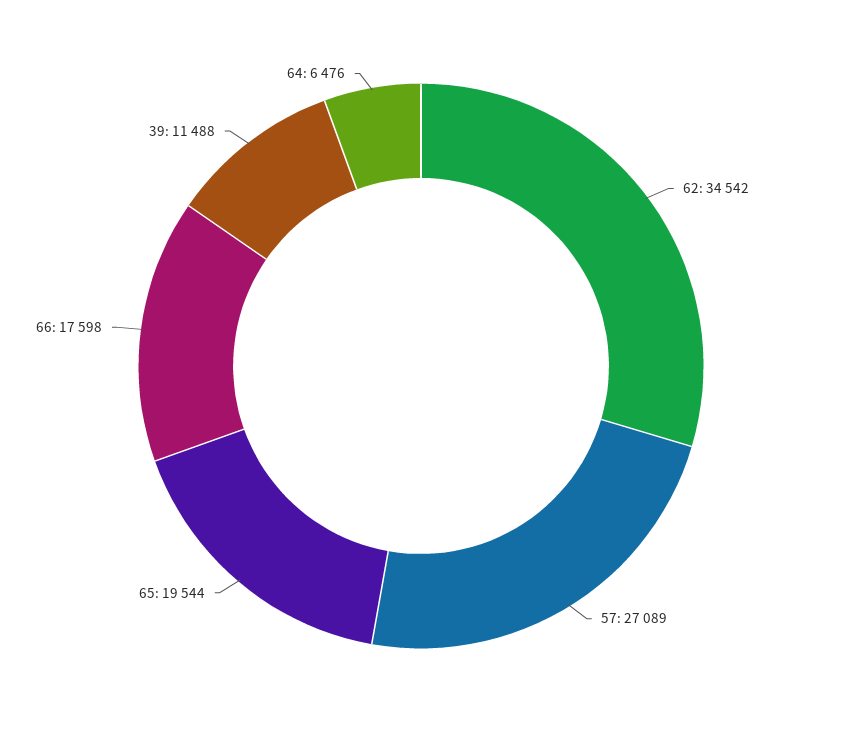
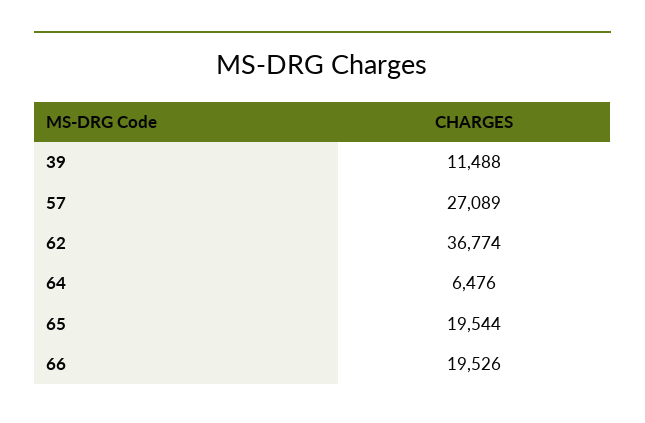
62: 34542 -> 36774
66: 17598 -> 19526

